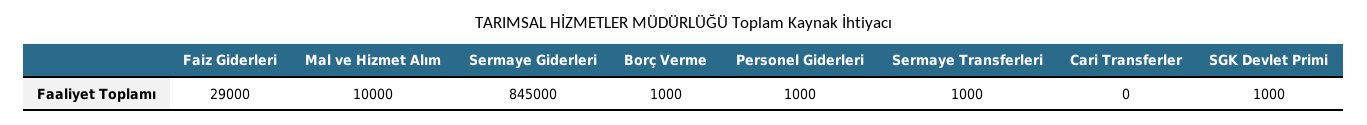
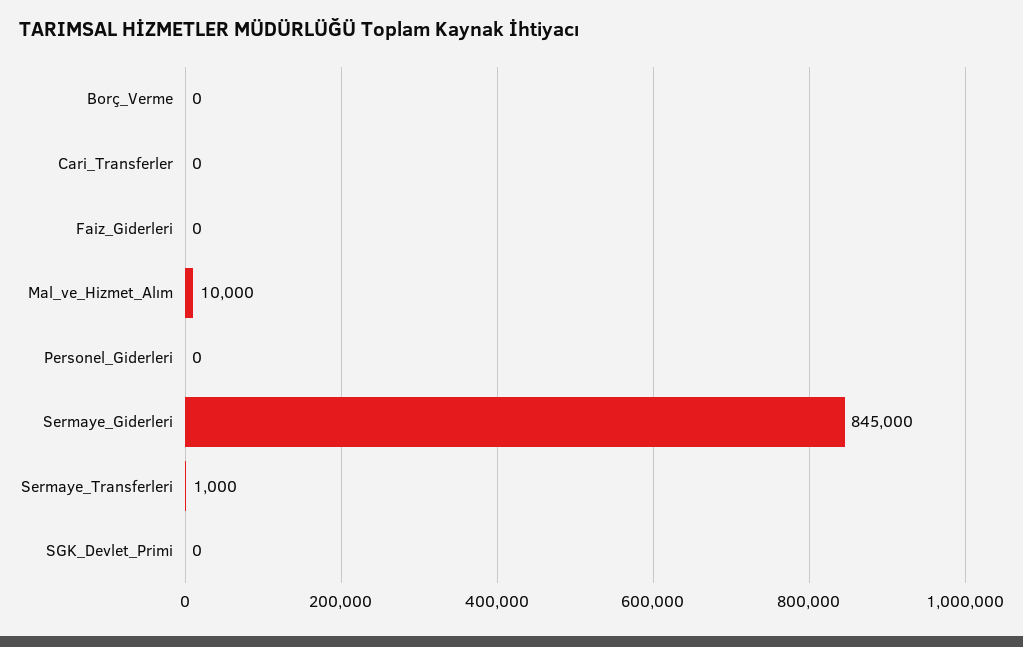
Faiz Giderleri: 29000 -> 0
Borç Verme: 1000 -> 0
Personel Giderleri: 1000 -> 0
SGK Devlet Primi: 1000 -> 0

